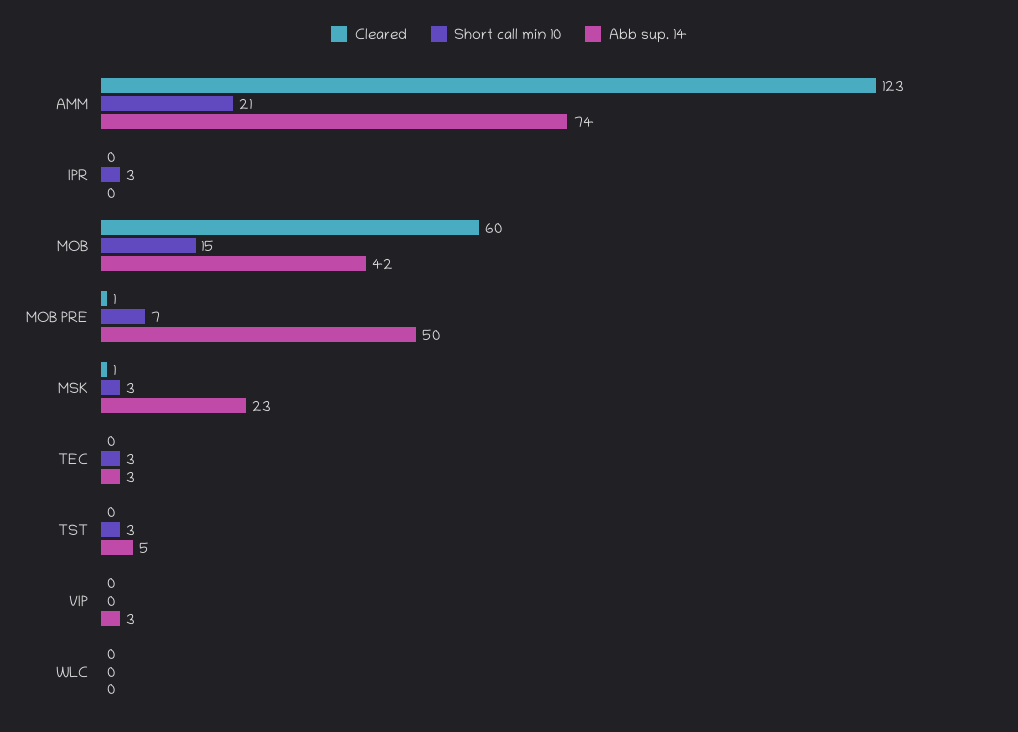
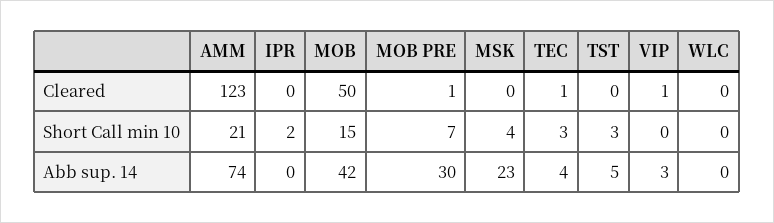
Short call min 10, IPR: 3 -> 2
Cleared, MOB: 60 -> 50
Abb sup. 14, MOB PRE: 50 -> 30
Cleared, MSK: 1 -> 0
Short call min 10, MSK: 3 -> 4
Cleared, TEC: 0 -> 1
Abb sup. 14, TEC: 3 -> 4
Cleared, VIP: 0 -> 1

